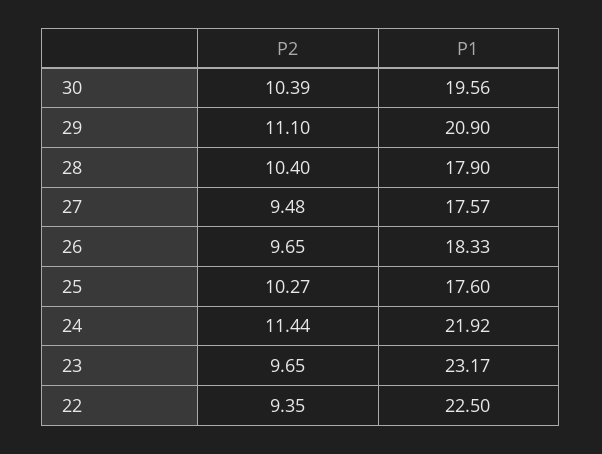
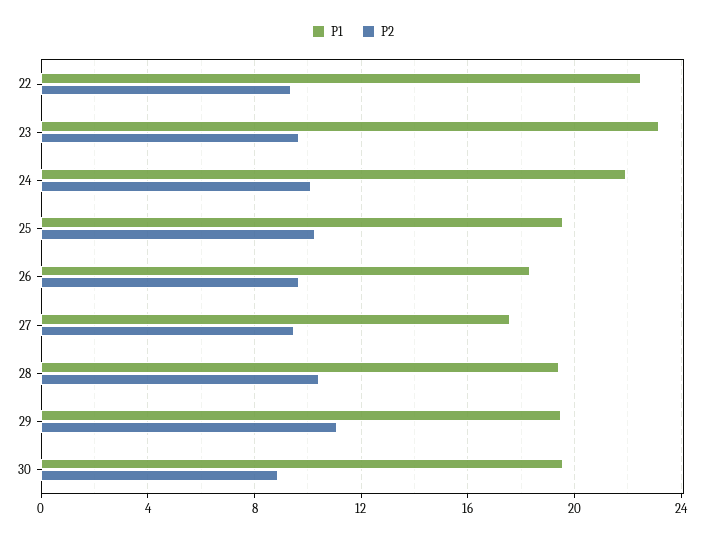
P2, 30: 10.39 -> 9
P1, 29: 20.9 -> 19.5
P1, 28: 17.9 -> 19.5
P1, 25: 17.6 -> 19.5
P2, 24: 11.44 -> 10

